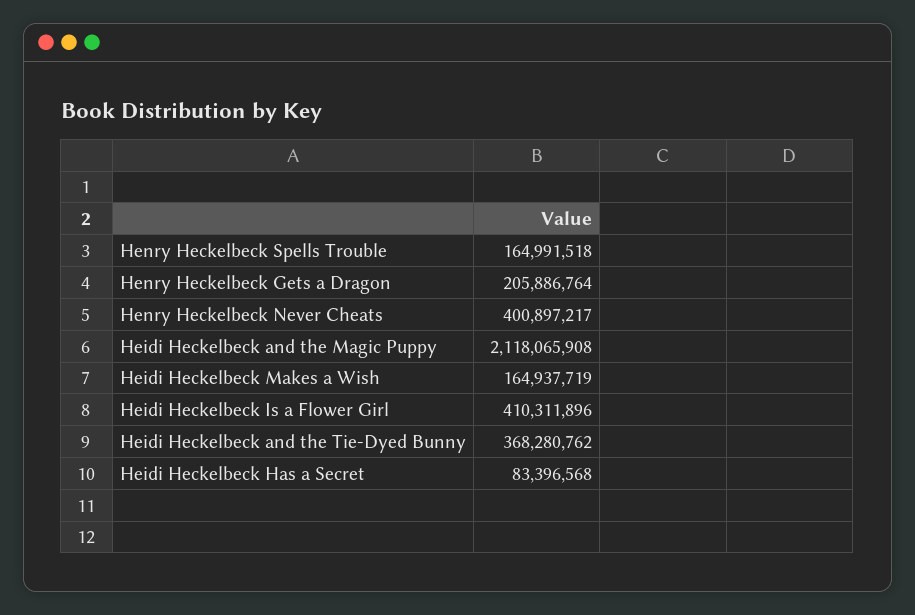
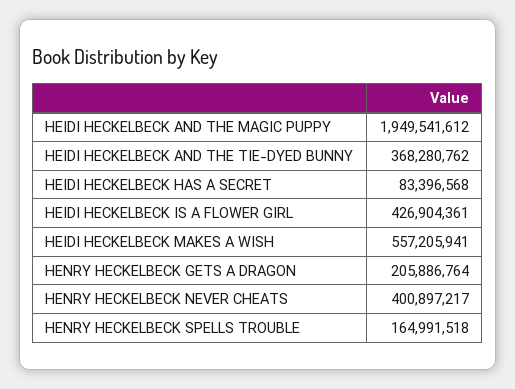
Heidi Heckelbeck and the Magic Puppy: 2118065908 -> 1949541612
Heidi Heckelbeck Makes a Wish: 164937719 -> 557205941
Heidi Heckelbeck Is a Flower Girl: 410311896 -> 426904361

